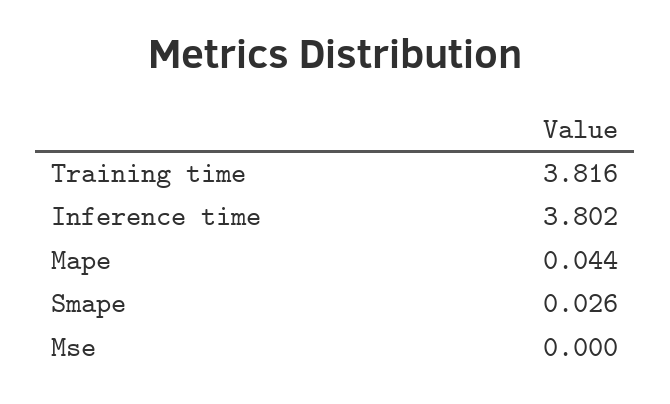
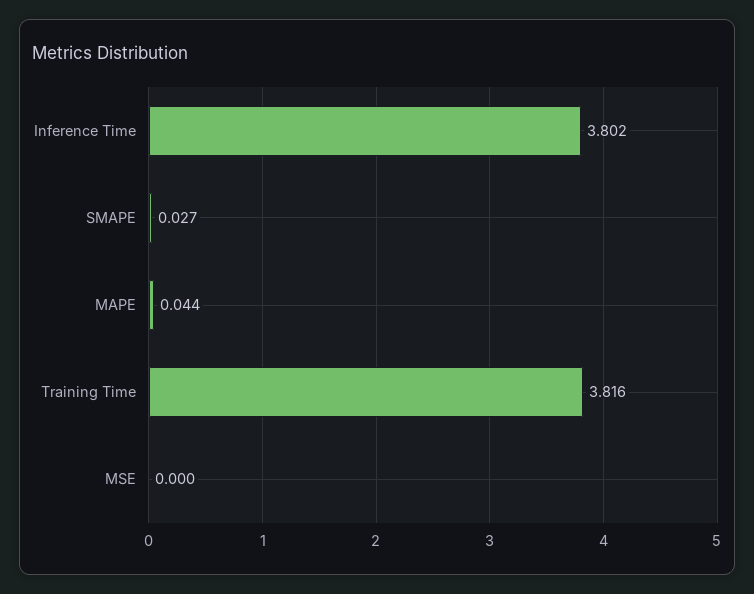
Smape: 0.026 -> 0.027

